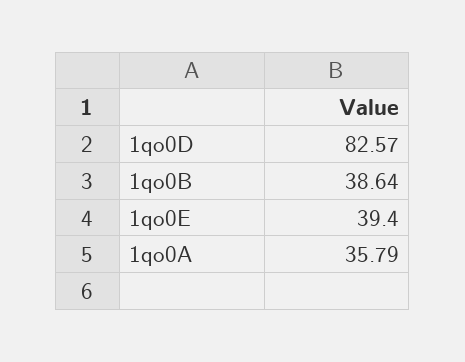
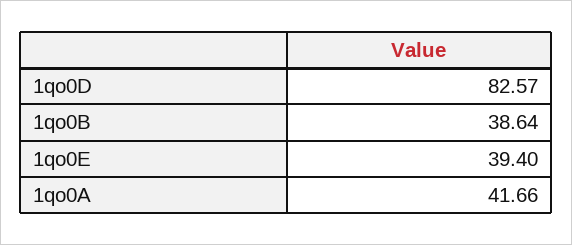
1qo0A: 35.79 -> 41.66

